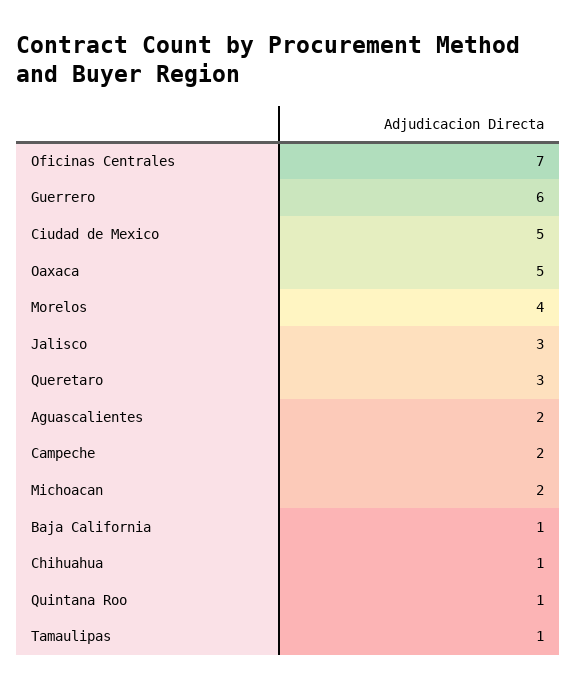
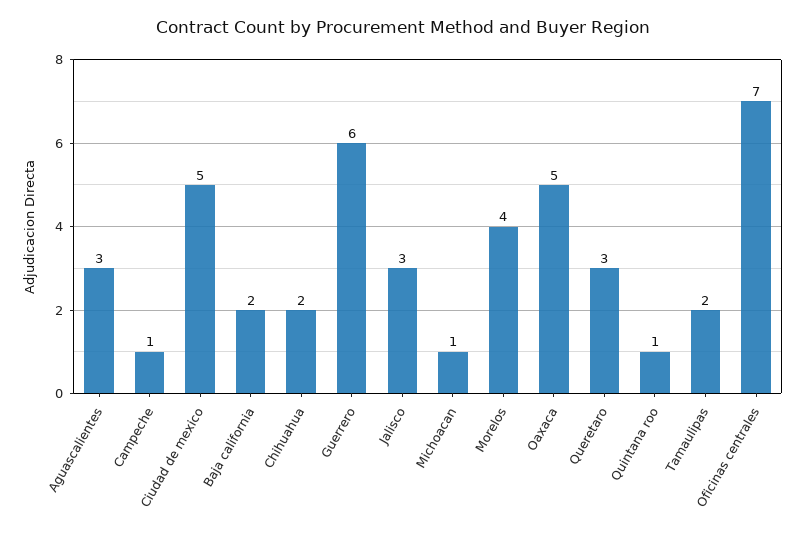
Aguascalientes: 2 -> 3
Campeche: 2 -> 1
Michoacan: 2 -> 1
Baja California: 1 -> 2
Chihuahua: 1 -> 2
Tamaulipas: 1 -> 2

